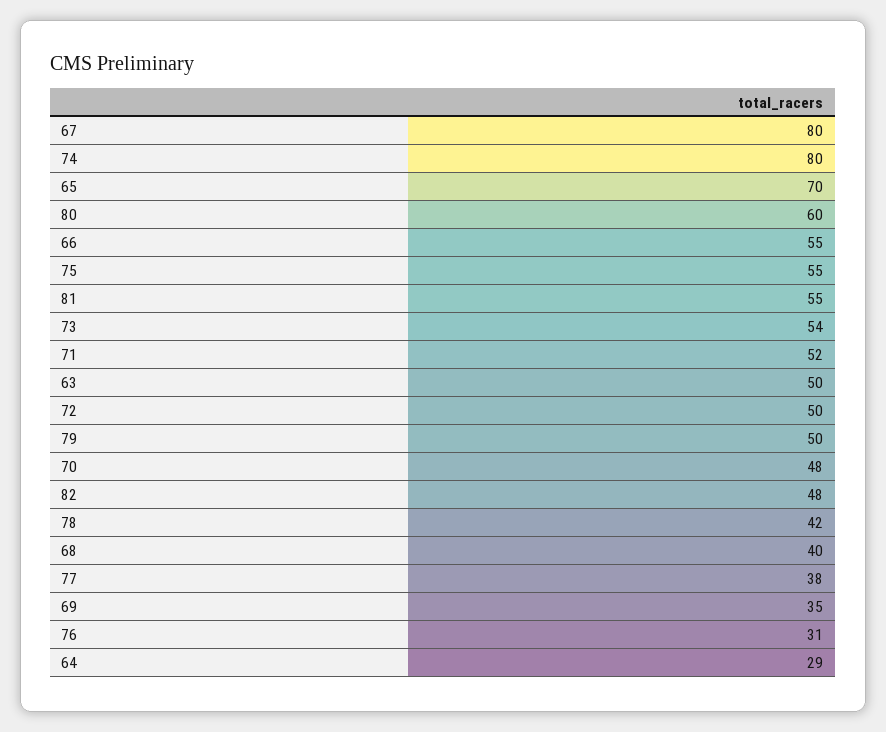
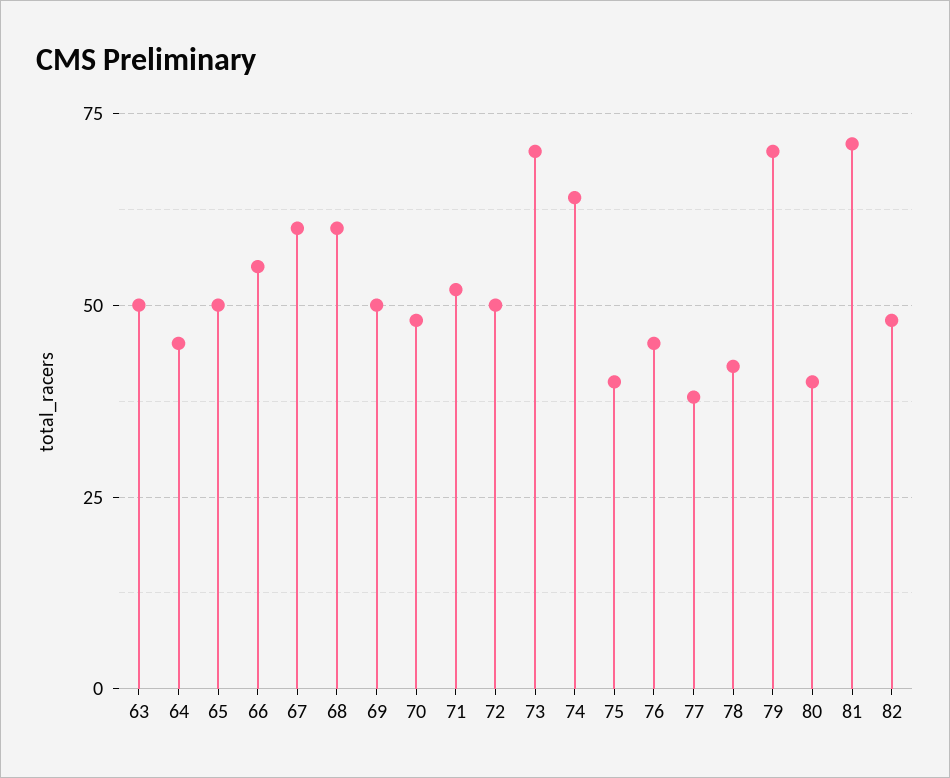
67: 80 -> 60
74: 80 -> 65
65: 70 -> 50
80: 60 -> 40
75: 55 -> 40
81: 55 -> 70
73: 54 -> 70
79: 50 -> 70
68: 40 -> 60
69: 35 -> 50
76: 31 -> 45
64: 29 -> 45

